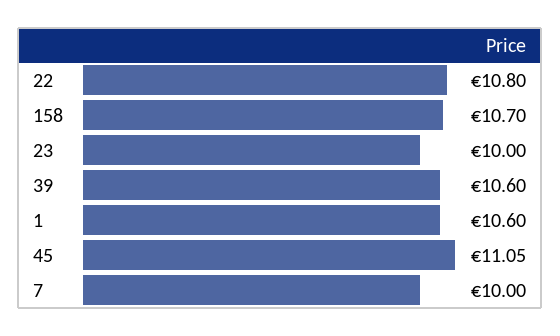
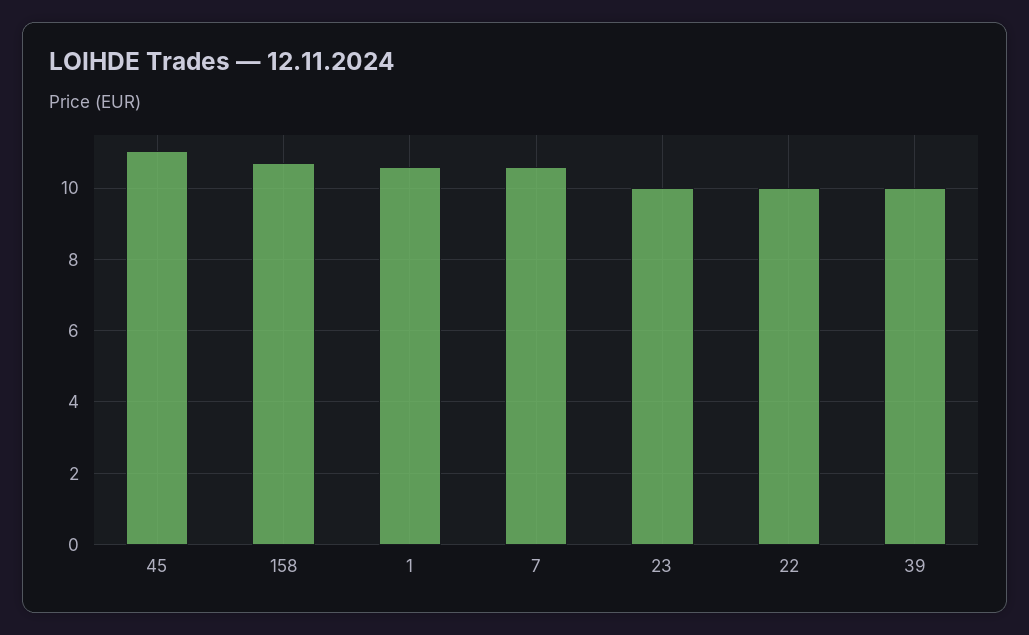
22: 10.8 -> 10
39: 10.6 -> 10
7: 10 -> 10.6

